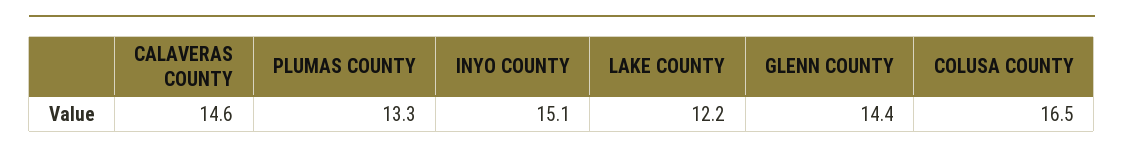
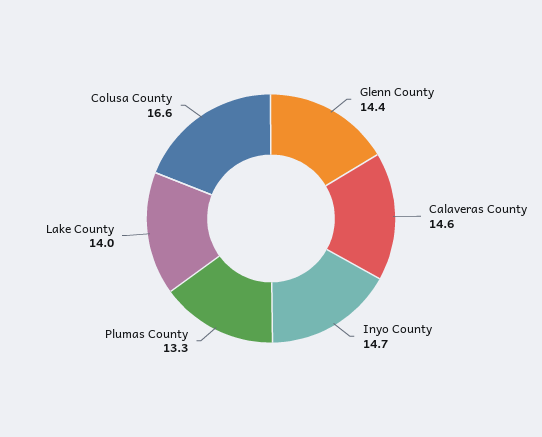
INYO COUNTY: 15.1 -> 14.7
LAKE COUNTY: 12.2 -> 14
COLUSA COUNTY: 16.5 -> 16.6

